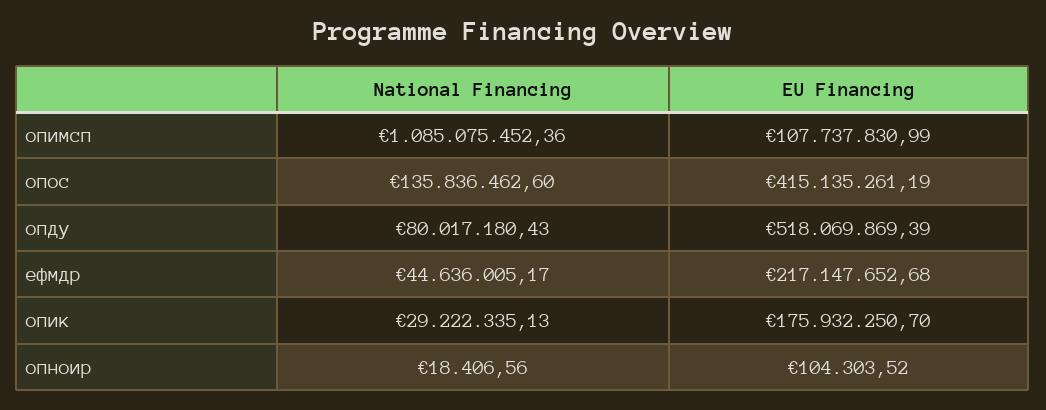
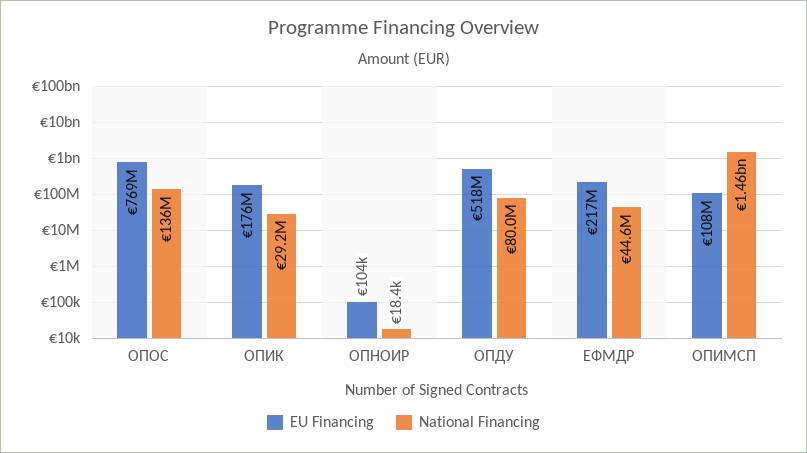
National Financing, опимсп: 1085075452.36 -> 1460000000
EU Financing, опос: 415135261.19 -> 769000000

